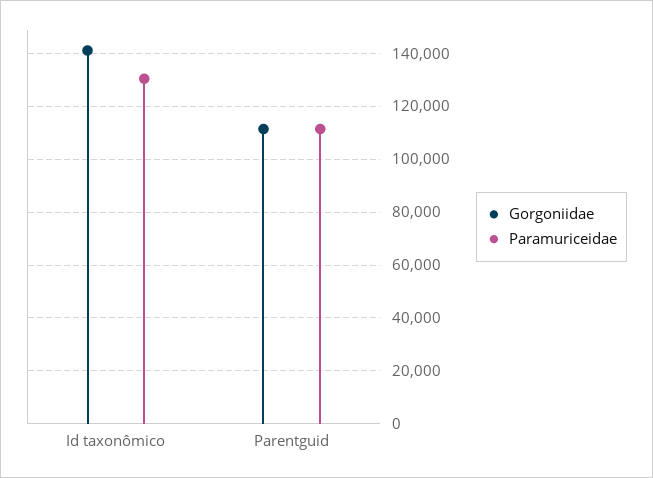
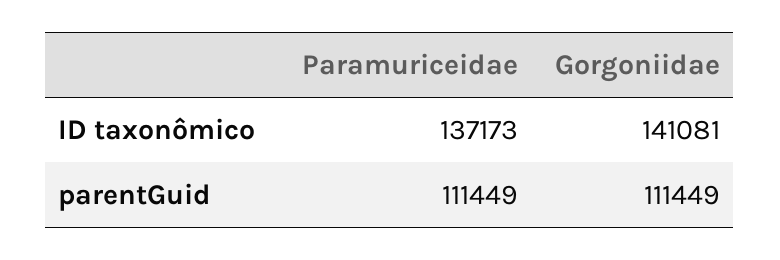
Paramuriceidae, Id taxonômico: 130000 -> 137173

